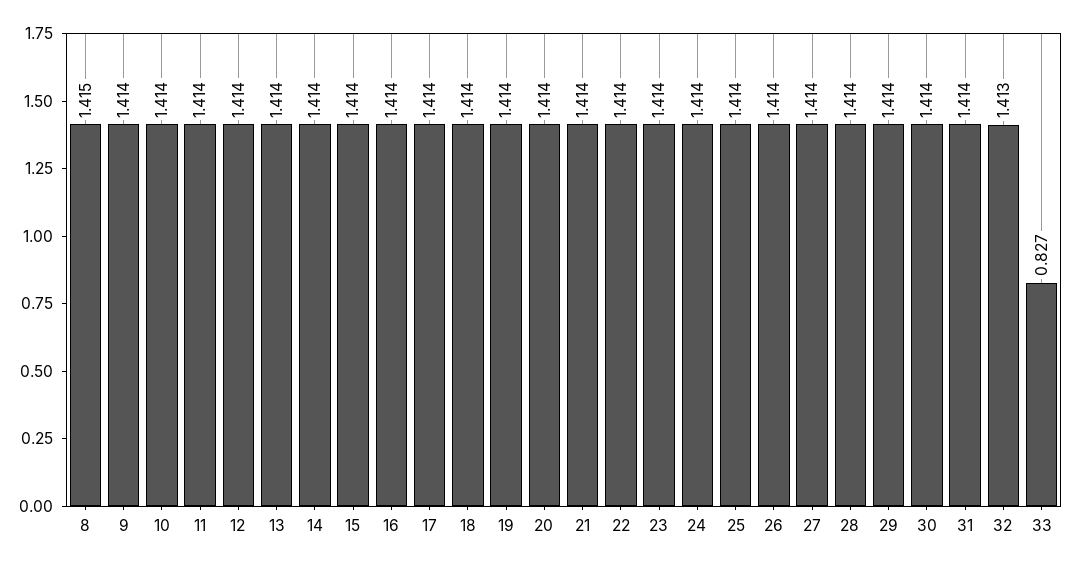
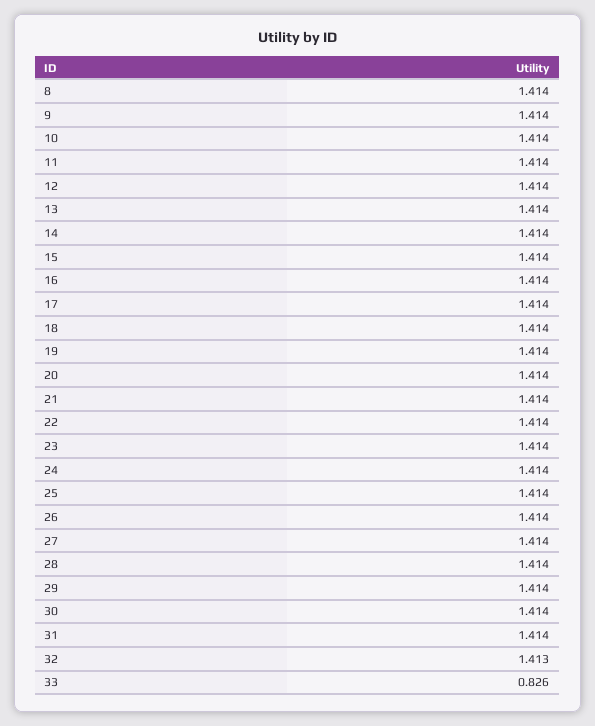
8: 1.415 -> 1.414
33: 0.827 -> 0.826

